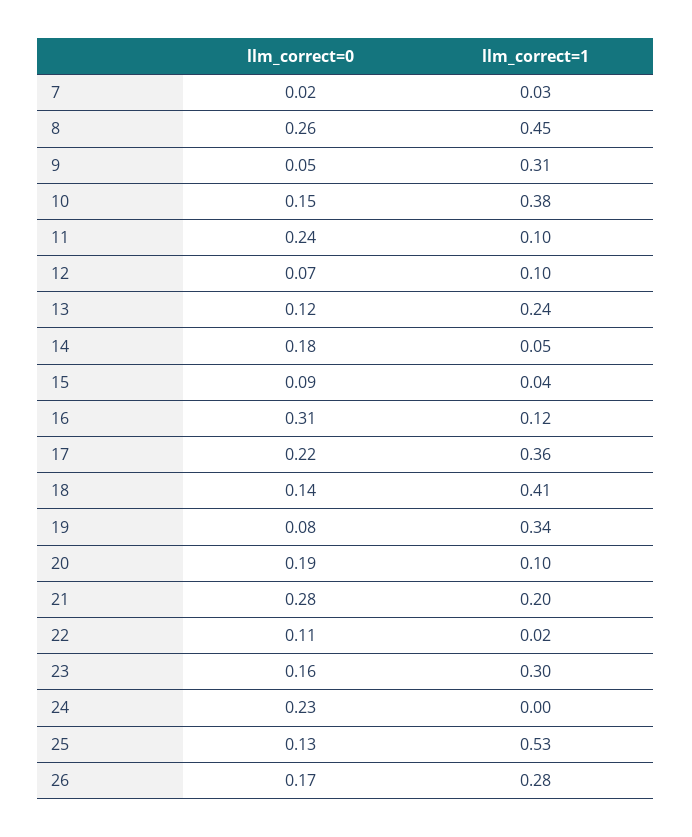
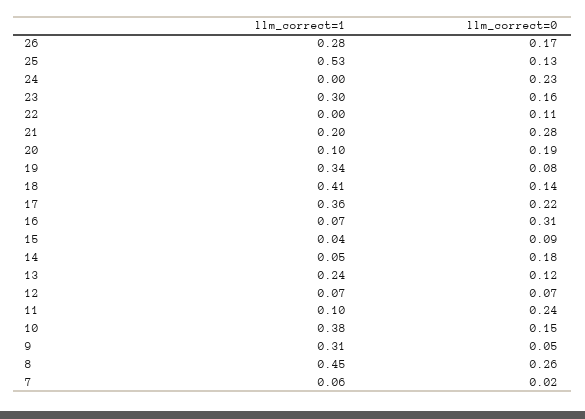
llm_correct=1, 7: 0.03 -> 0.06
llm_correct=1, 12: 0.1 -> 0.07
llm_correct=1, 16: 0.12 -> 0.07
llm_correct=1, 22: 0.02 -> 0

